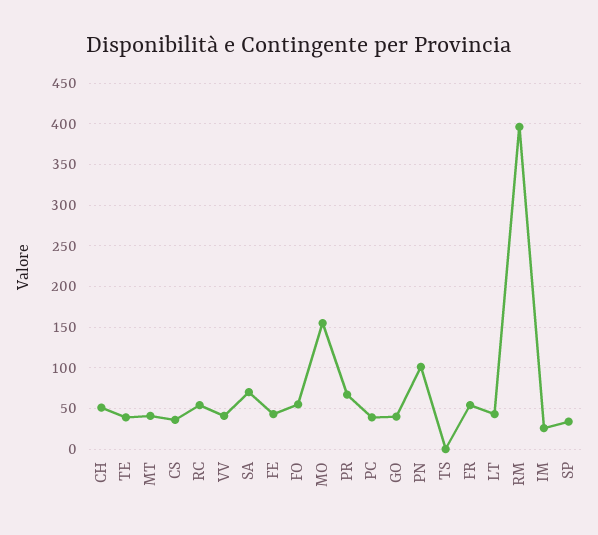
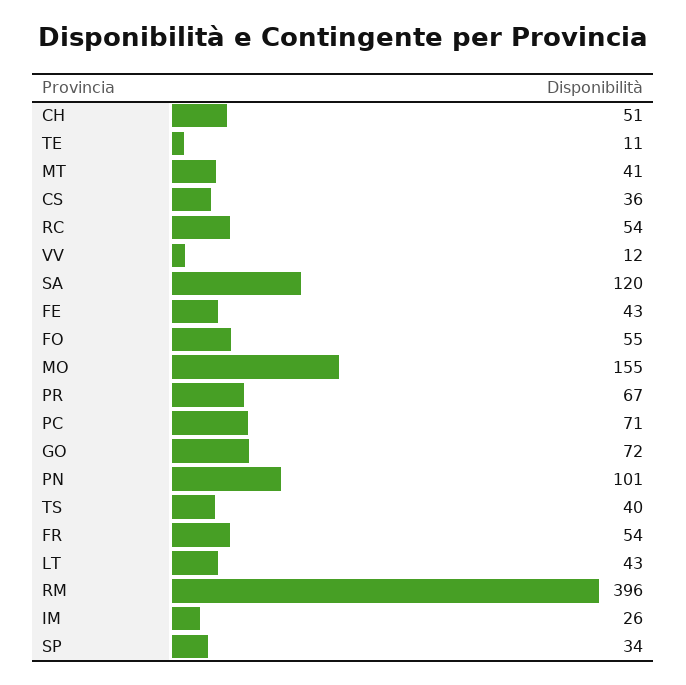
TE: 40 -> 11
VV: 40 -> 12
SA: 70 -> 120
PC: 40 -> 71
GO: 40 -> 72
TS: 0 -> 40

